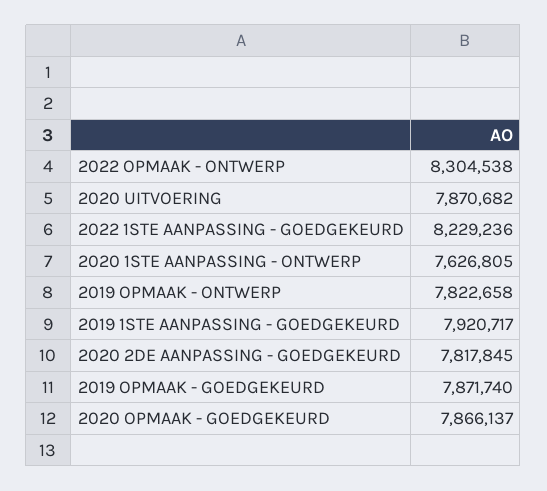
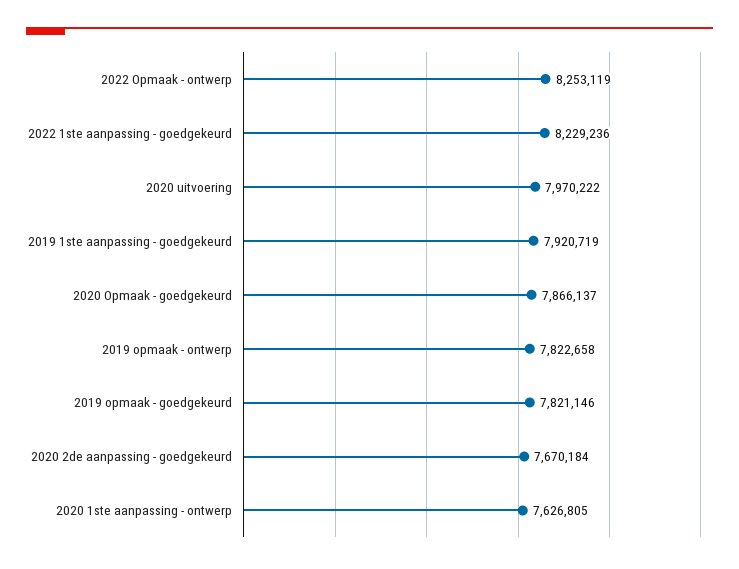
2022 OPMAAK - ONTWERP: 8304538 -> 8253119
2020 UITVOERING: 7870682 -> 7970222
2019 1STE AANPASSING - GOEDGEKEURD: 7920717 -> 7920719
2020 2DE AANPASSING - GOEDGEKEURD: 7817845 -> 7670184
2019 OPMAAK - GOEDGEKEURD: 7871740 -> 7821146

